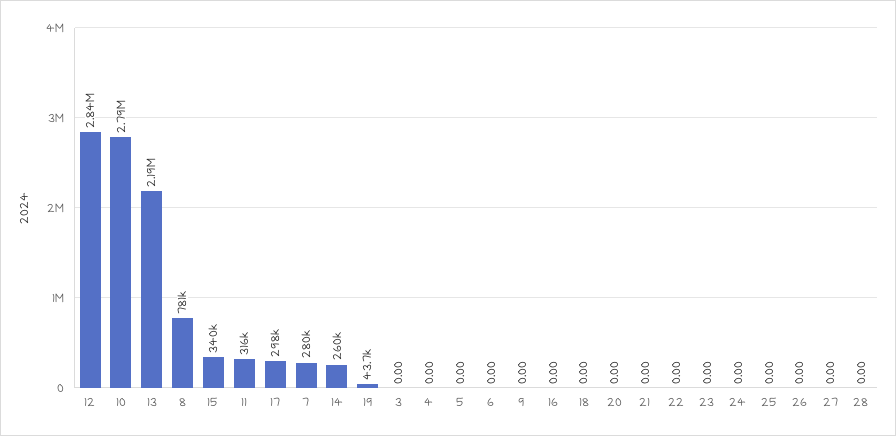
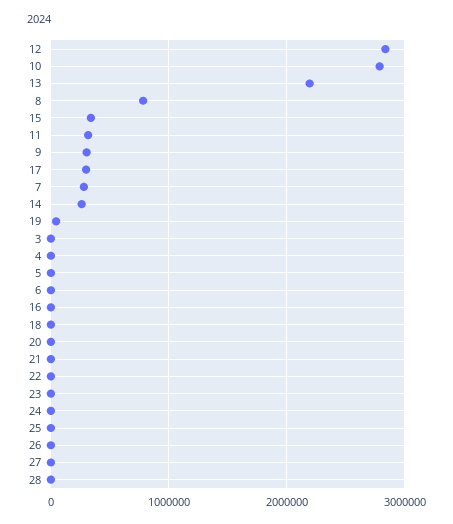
9: 0 -> 300000

